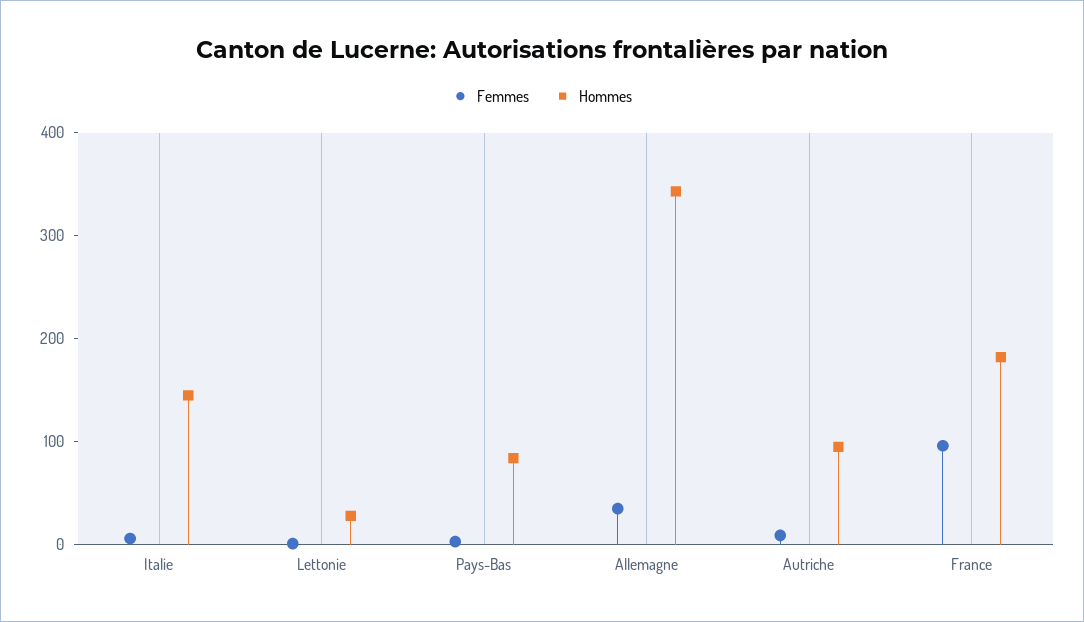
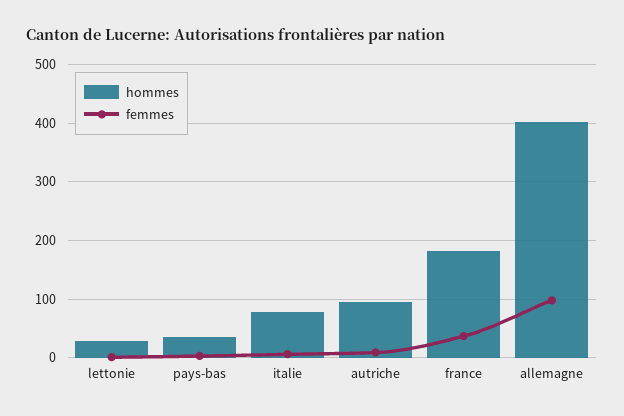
Hommes, Italie: 140 -> 80
Hommes, Pays-Bas: 80 -> 40
Femmes, Allemagne: 40 -> 100
Hommes, Allemagne: 340 -> 400
Femmes, France: 100 -> 40

